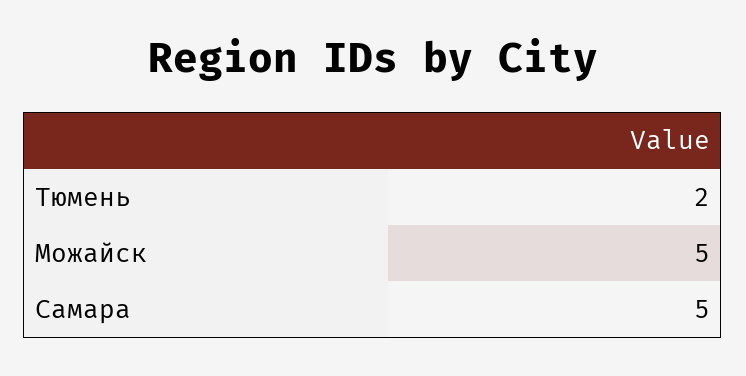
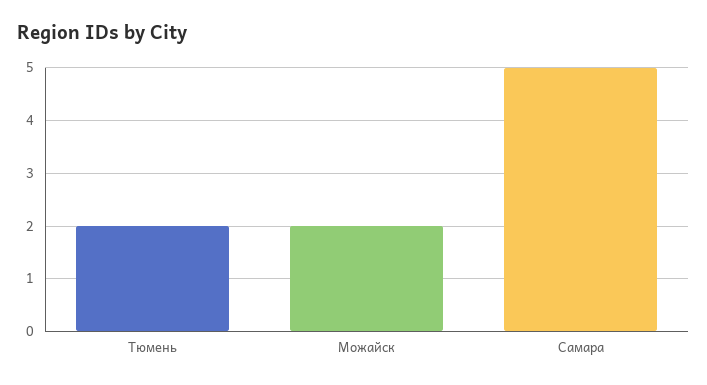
Можайск: 5 -> 2

